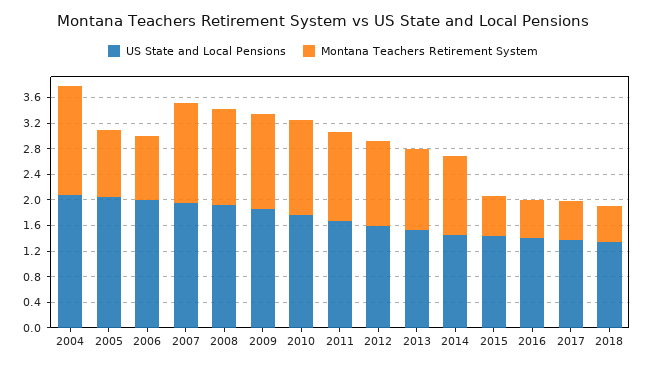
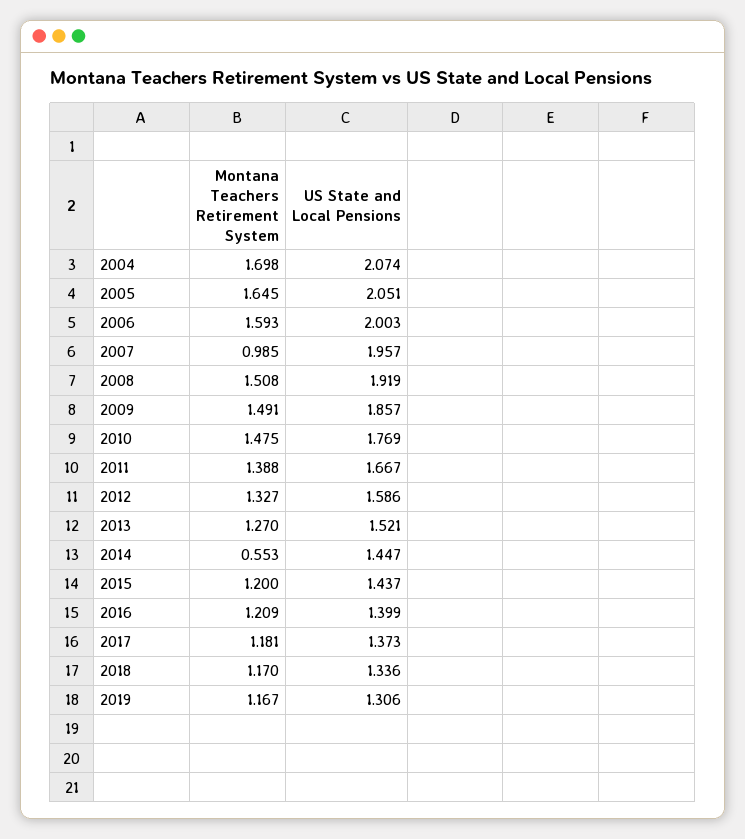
Montana Teachers Retirement System, 2005: 1 -> 1.645
Montana Teachers Retirement System, 2006: 1 -> 1.593
Montana Teachers Retirement System, 2007: 1.6 -> 0.985
Montana Teachers Retirement System, 2014: 1.2 -> 0.553
Montana Teachers Retirement System, 2015: 0.6 -> 1.2
Montana Teachers Retirement System, 2016: 0.6 -> 1.209
Montana Teachers Retirement System, 2017: 0.6 -> 1.181
Montana Teachers Retirement System, 2018: 0.6 -> 1.17
Montana Teachers Retirement System, 2019: none -> 1.167
US State and Local Pensions, 2019: none -> 1.306

